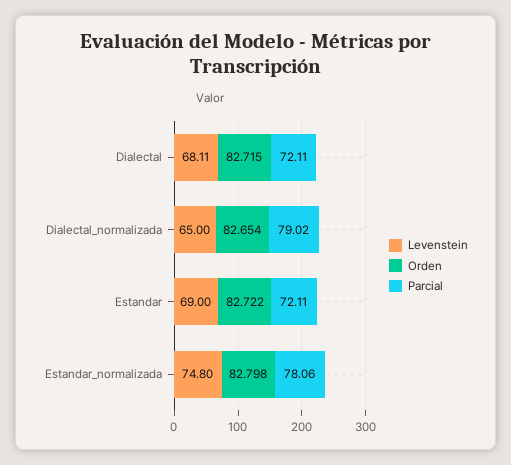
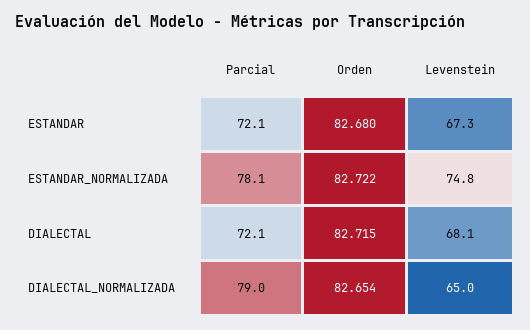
Levenstein, Estandar: 69 -> 67.3
Orden, Estandar: 82.722 -> 82.68
Orden, Estandar_normalizada: 82.798 -> 82.722

